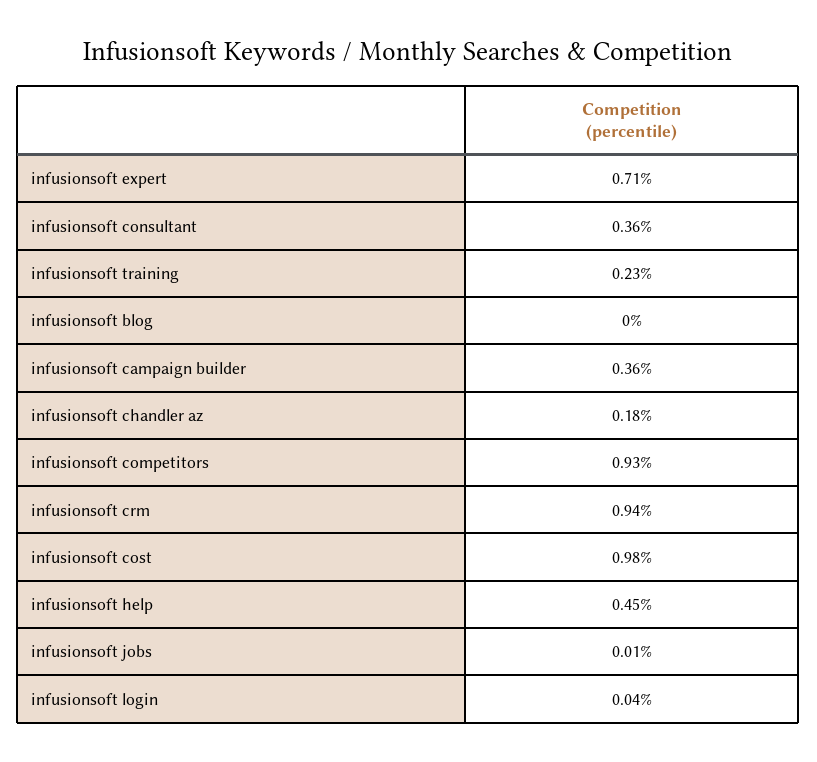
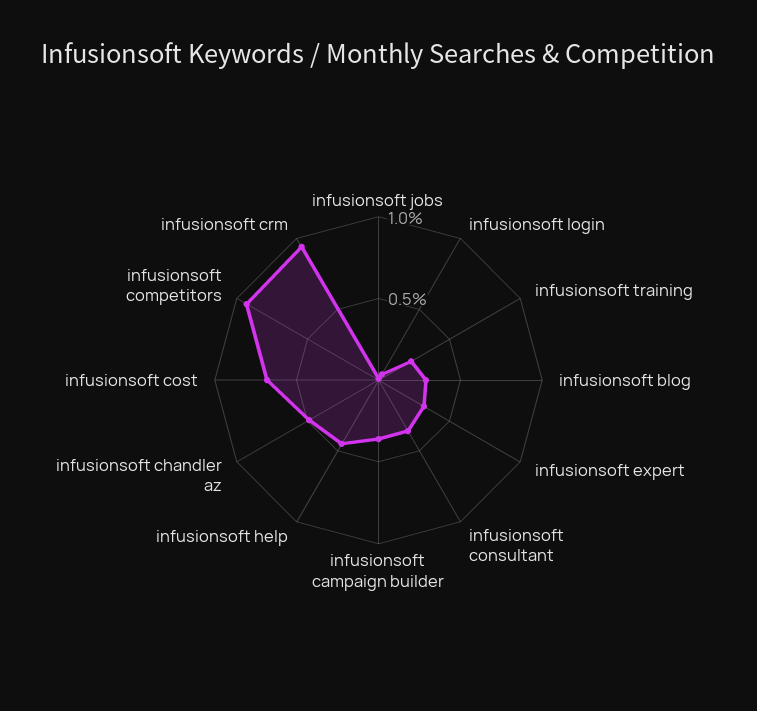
infusionsoft expert: 0.71 -> 0.3
infusionsoft blog: 0 -> 0.3
infusionsoft chandler az: 0.18 -> 0.5
infusionsoft cost: 0.98 -> 0.7

